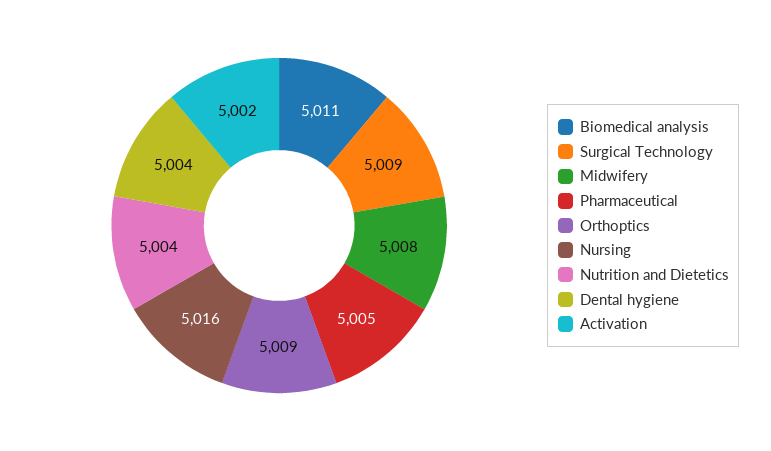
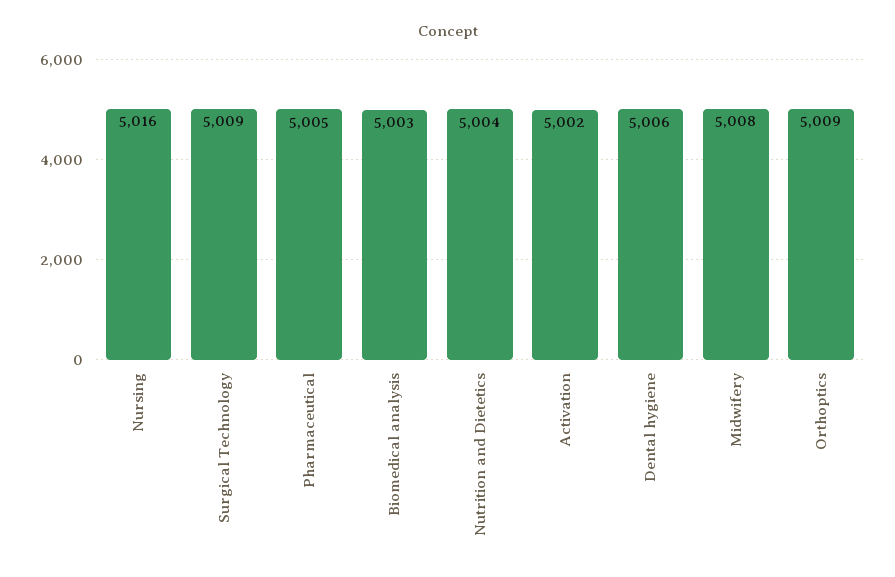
Biomedical analysis: 5011 -> 5003
Dental hygiene: 5004 -> 5006

